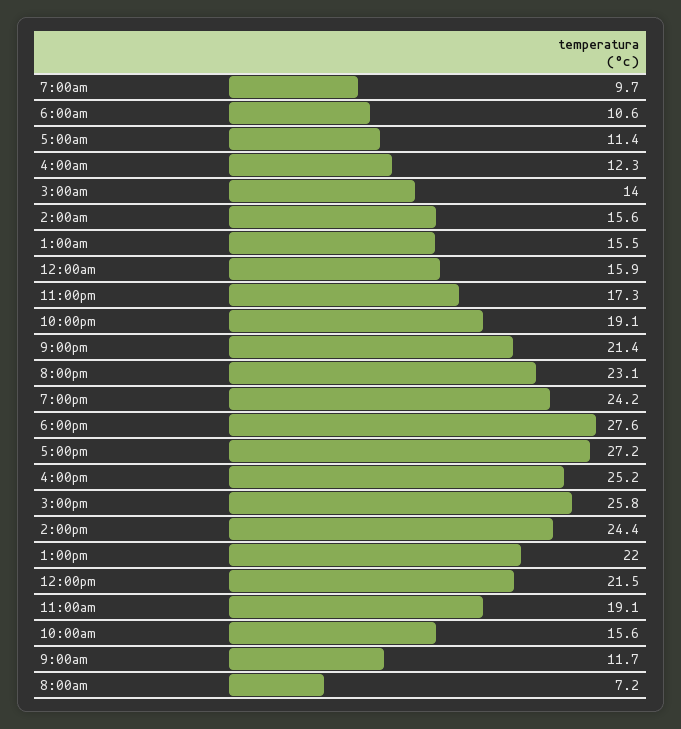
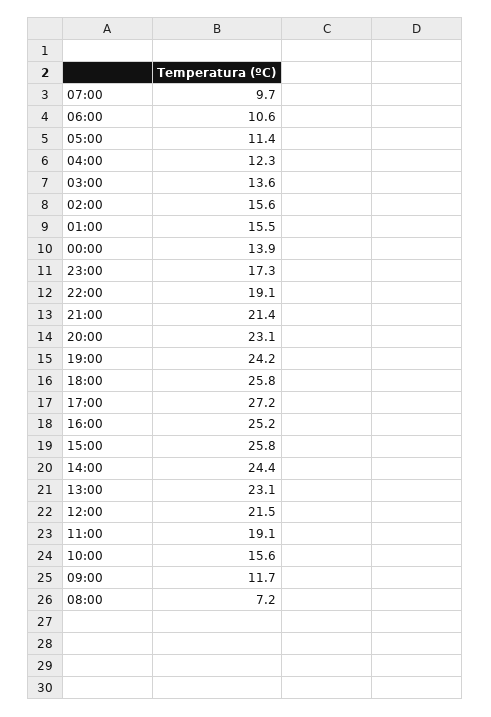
3:00am: 14 -> 13.6
12:00am: 15.9 -> 13.9
6:00pm: 27.6 -> 25.8
1:00pm: 22 -> 23.1

